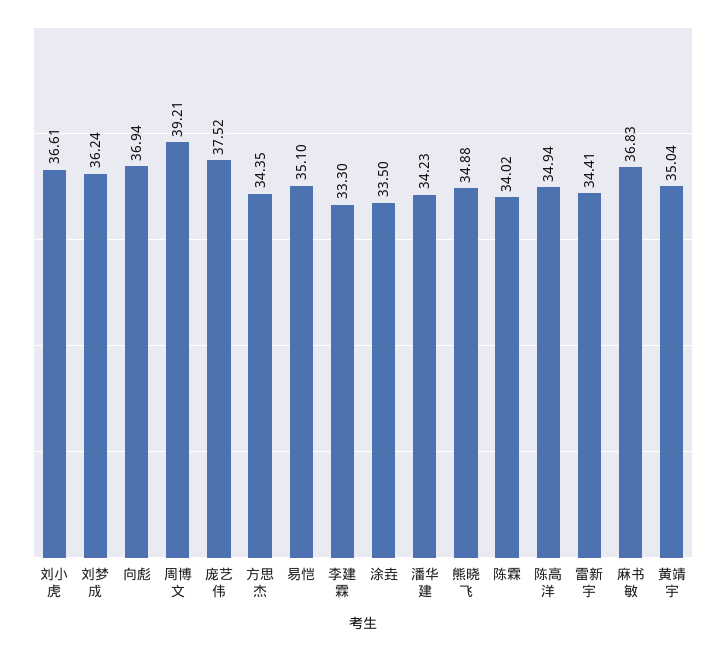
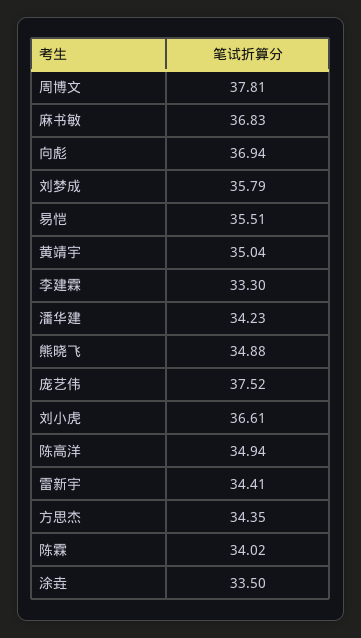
刘梦成: 36.24 -> 35.79
周博文: 39.21 -> 37.81
易恺: 35.1 -> 35.51

